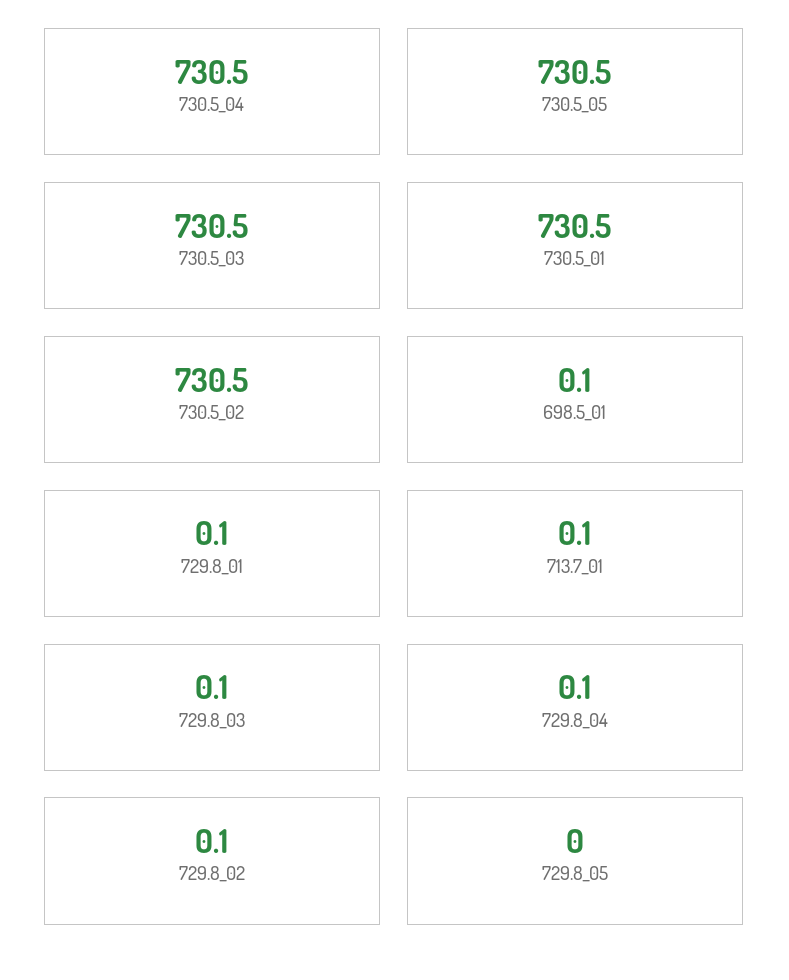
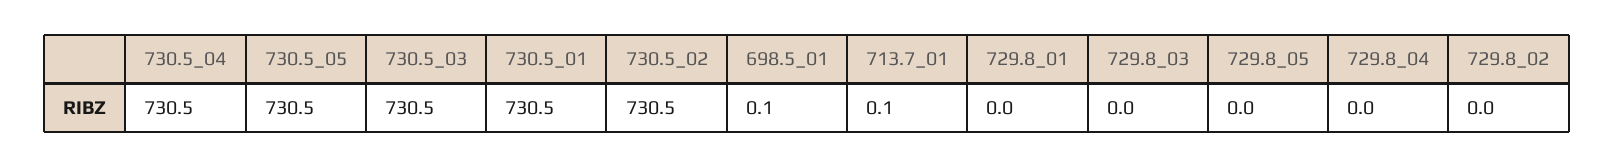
729.8_01: 0.1 -> 0
729.8_03: 0.1 -> 0
729.8_04: 0.1 -> 0
729.8_02: 0.1 -> 0

